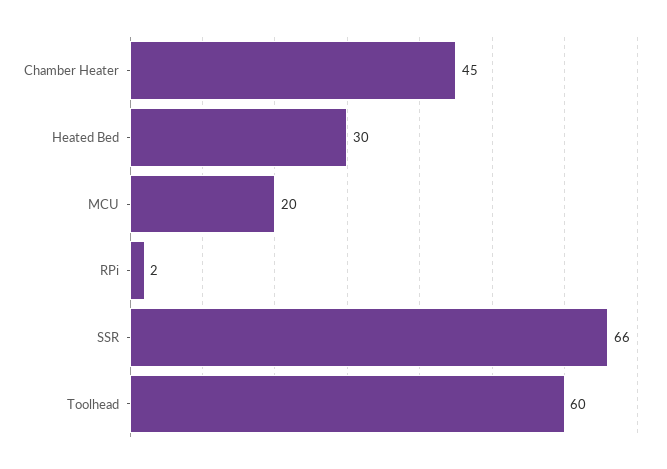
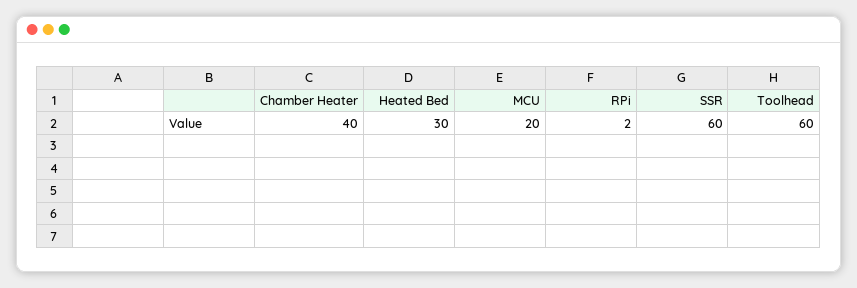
Chamber Heater: 45 -> 40
SSR: 66 -> 60

